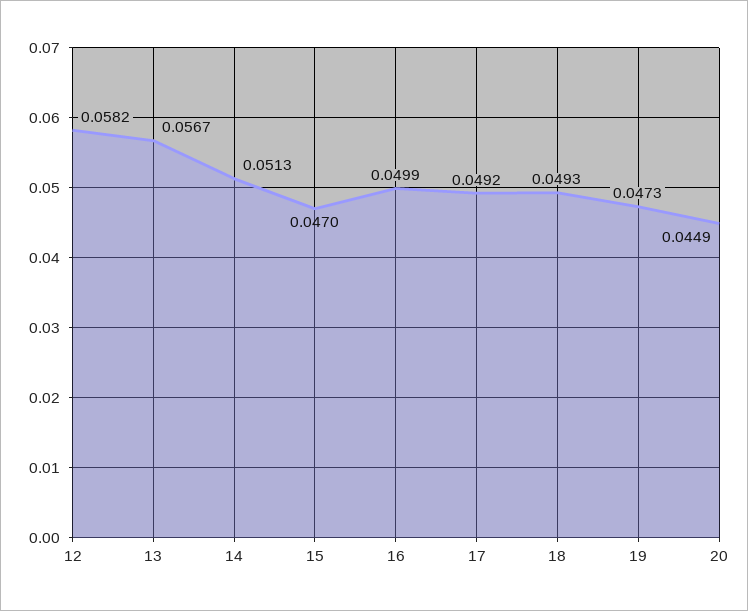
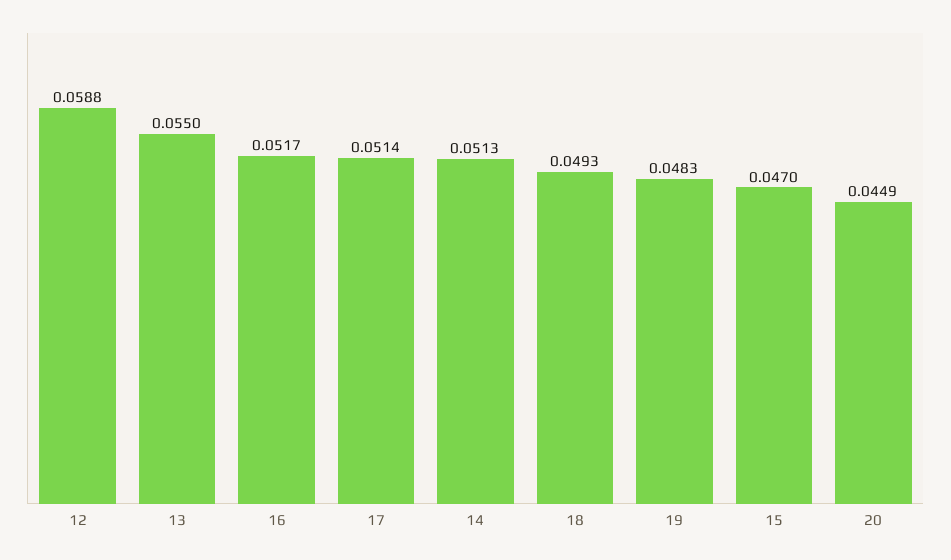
12: 0.0582 -> 0.0588
13: 0.0567 -> 0.055
16: 0.0499 -> 0.0517
17: 0.0492 -> 0.0514
19: 0.0473 -> 0.0483

